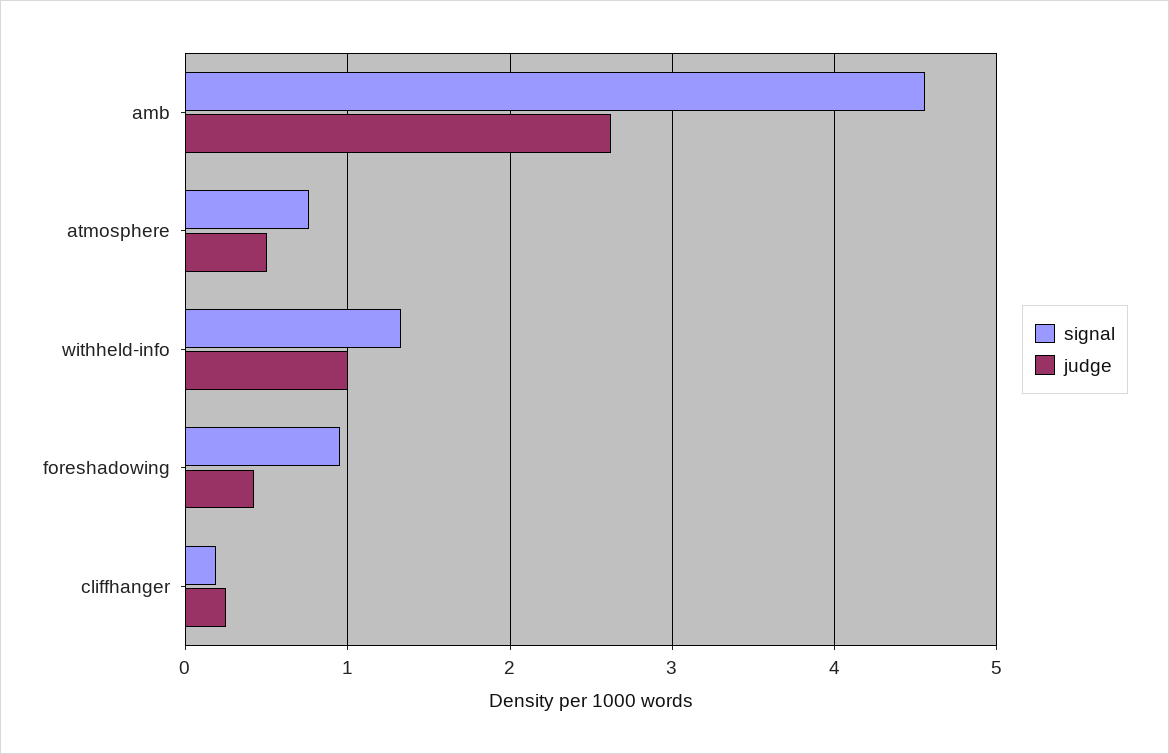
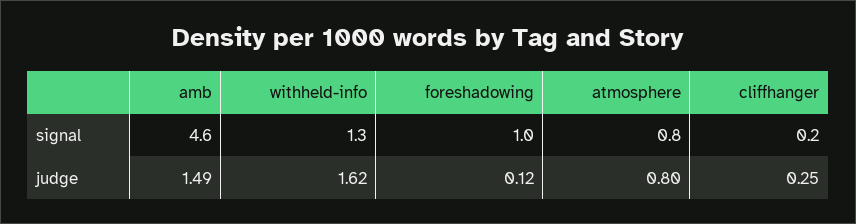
judge, amb: 2.6 -> 1.49
judge, atmosphere: 0.5 -> 0.8
judge, withheld-info: 1 -> 1.62
judge, foreshadowing: 0.4 -> 0.12

